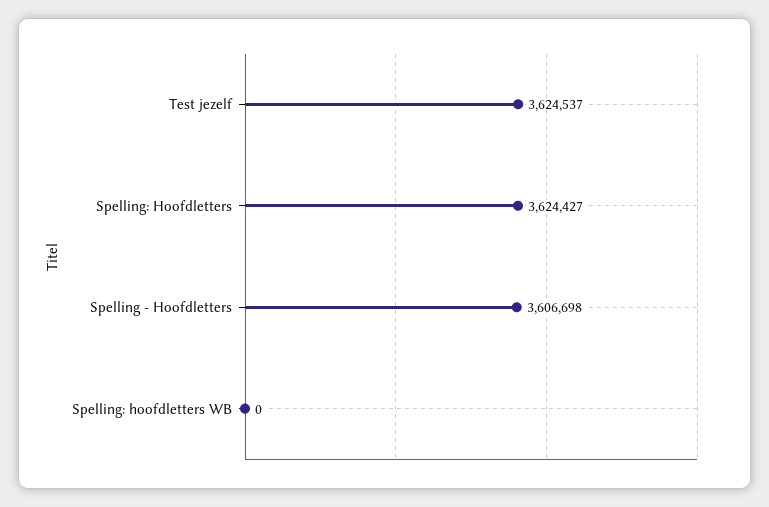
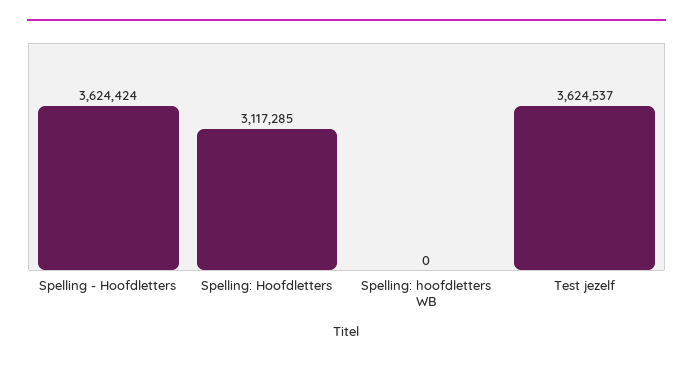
Spelling: Hoofdletters: 3624427 -> 3117285
Spelling - Hoofdletters: 3606698 -> 3624424

